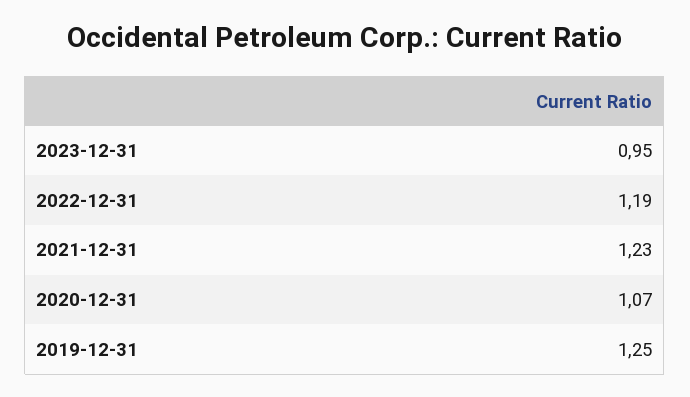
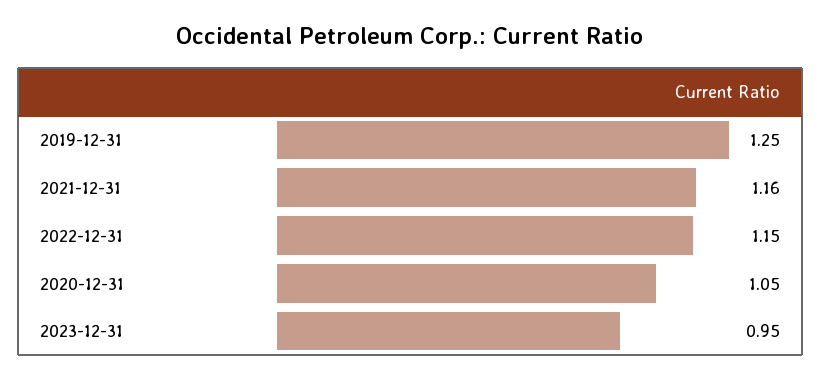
2022-12-31: 1.19 -> 1.15
2021-12-31: 1.23 -> 1.16
2020-12-31: 1.07 -> 1.05

